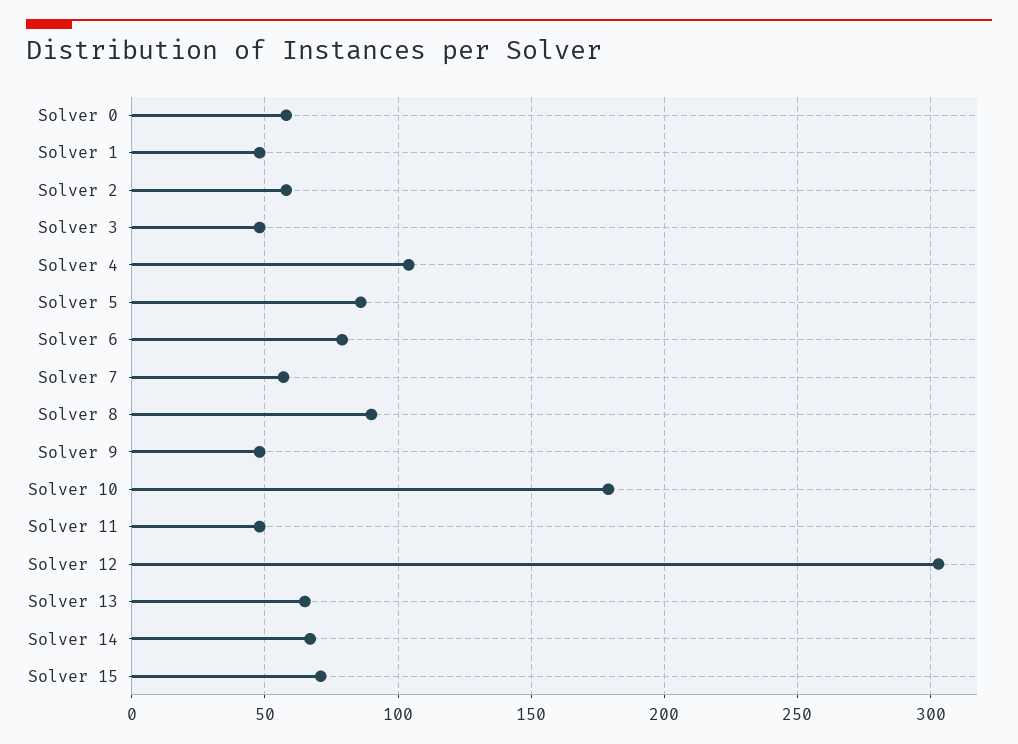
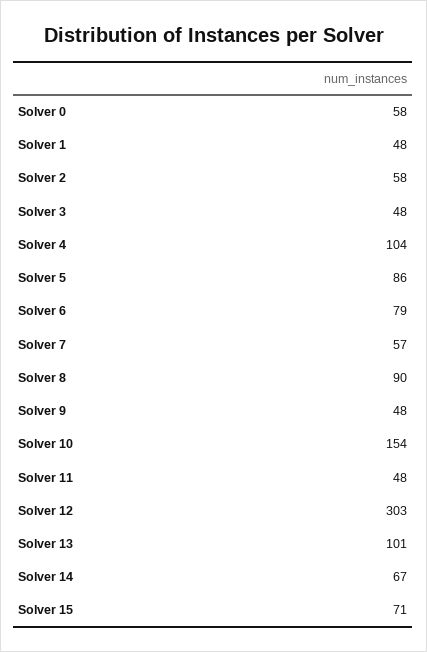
Solver 10: 180 -> 154
Solver 13: 65 -> 101

